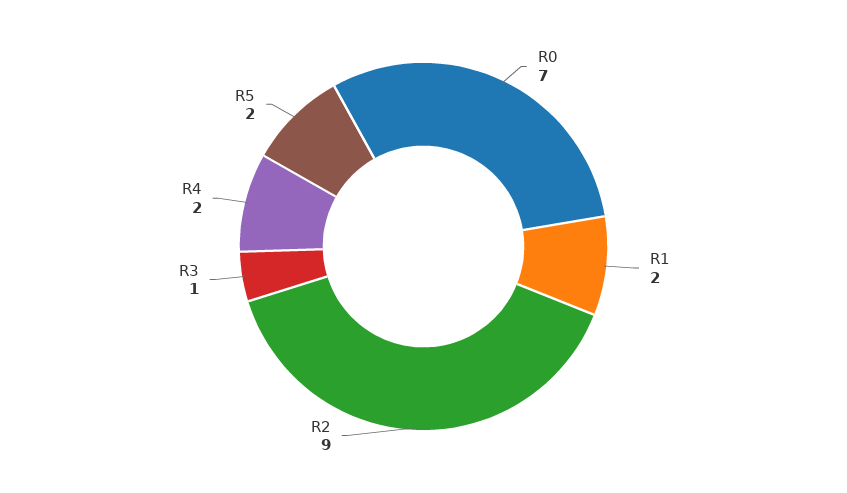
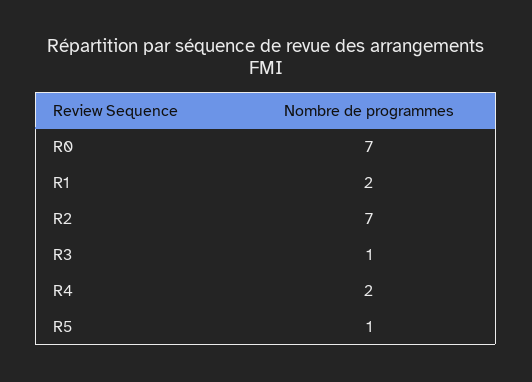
R2: 9 -> 7
R5: 2 -> 1

